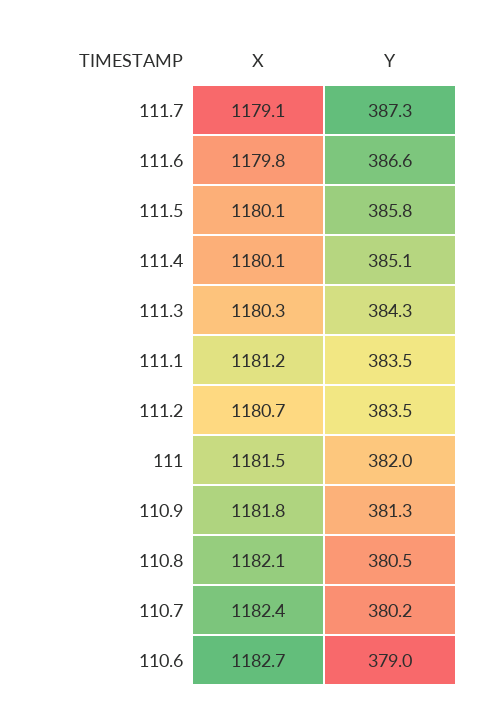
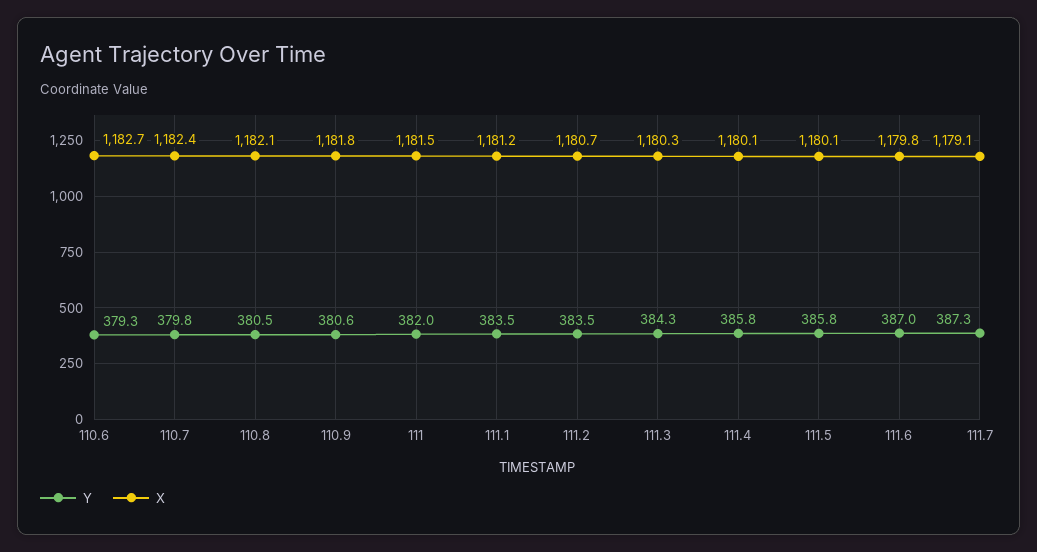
Y, 111.6: 386.6 -> 387
Y, 111.4: 385.1 -> 385.8
Y, 110.9: 381.3 -> 380.6
Y, 110.7: 380.2 -> 379.8
Y, 110.6: 379 -> 379.3

